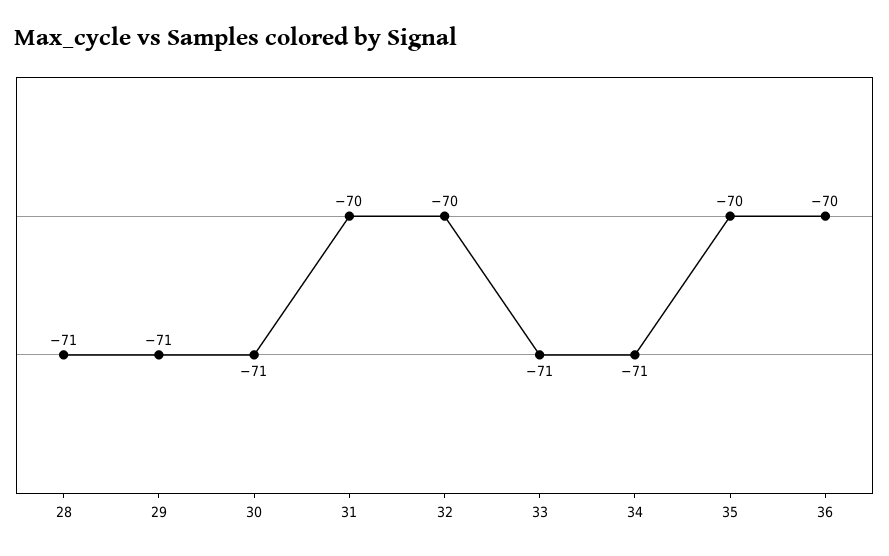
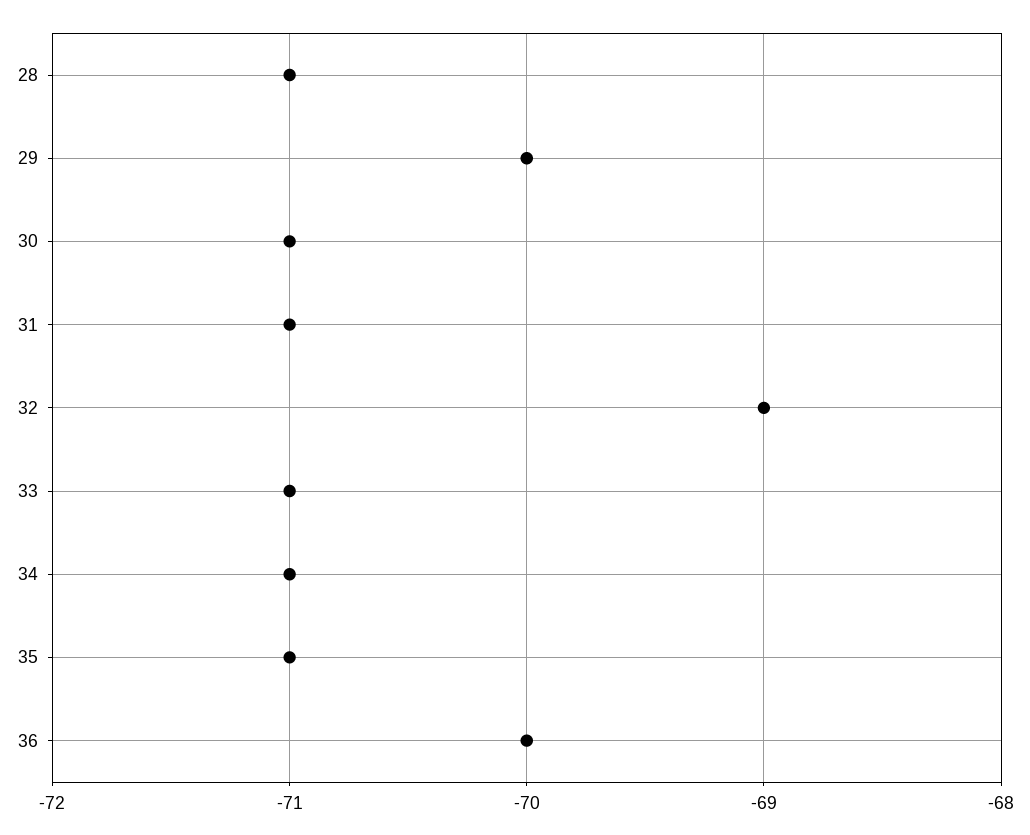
29: -71 -> -70
31: -70 -> -71
32: -70 -> -69
35: -70 -> -71

